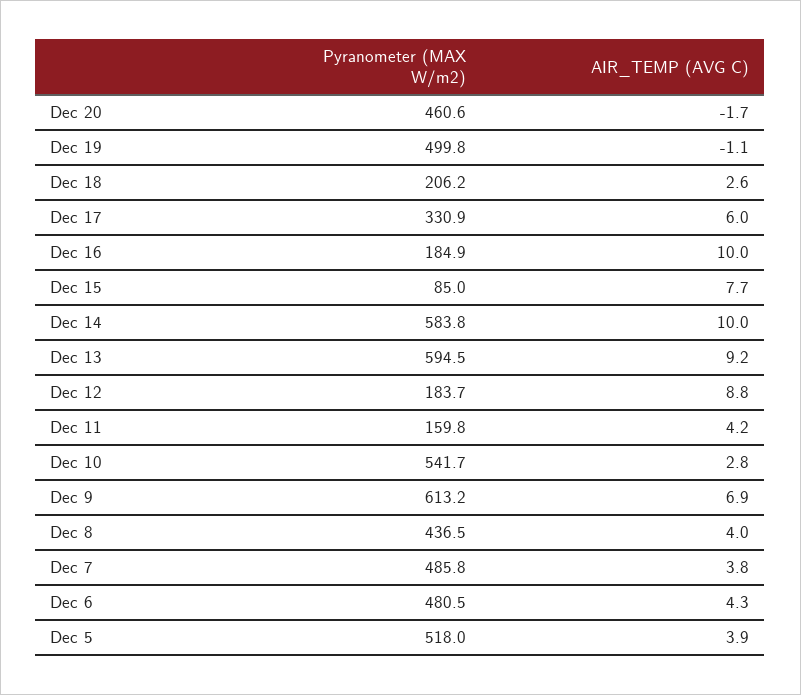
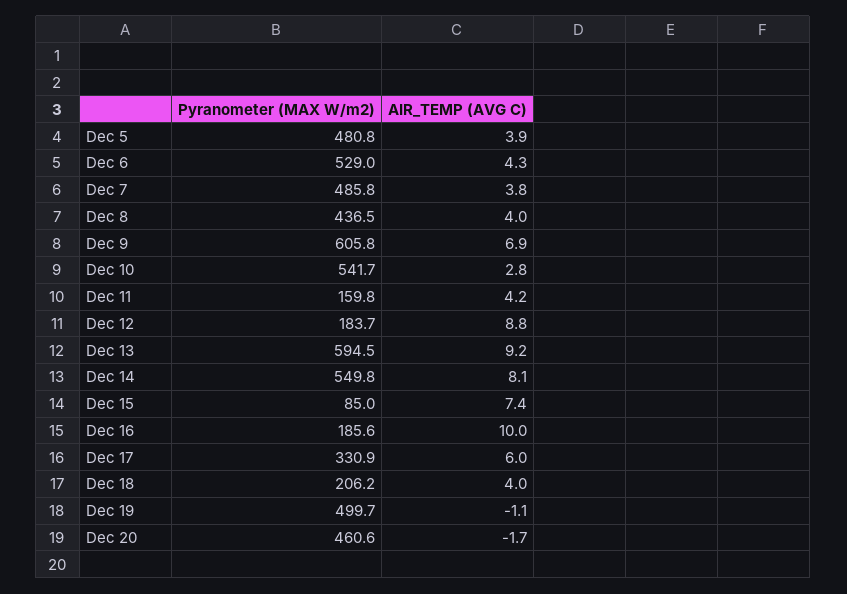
Pyranometer (MAX W/m2), Dec 19: 499.8 -> 499.7
AIR_TEMP (AVG C), Dec 18: 2.6 -> 4
Pyranometer (MAX W/m2), Dec 16: 184.9 -> 185.6
AIR_TEMP (AVG C), Dec 15: 7.7 -> 7.4
Pyranometer (MAX W/m2), Dec 14: 583.8 -> 549.8
AIR_TEMP (AVG C), Dec 14: 10 -> 8.1
Pyranometer (MAX W/m2), Dec 9: 613.2 -> 605.8
Pyranometer (MAX W/m2), Dec 6: 480.5 -> 529
Pyranometer (MAX W/m2), Dec 5: 518 -> 480.8

